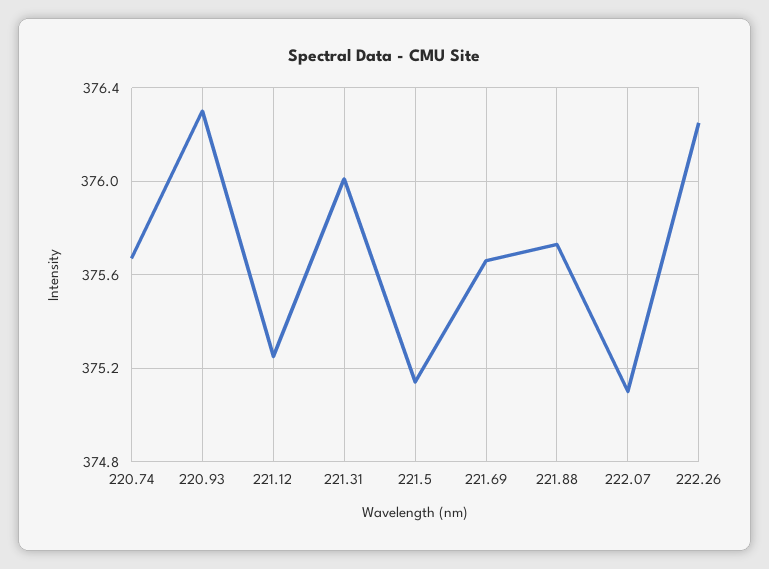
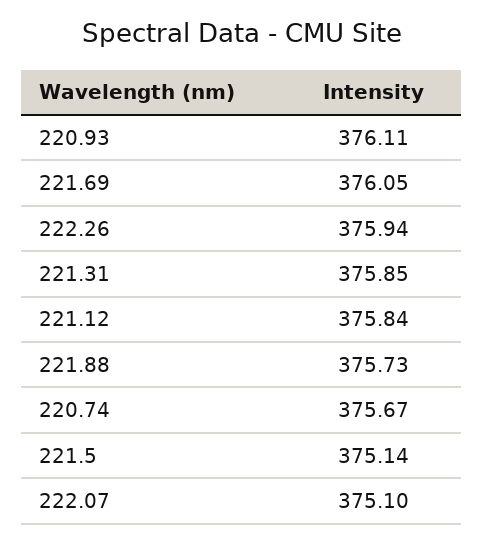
220.93: 376.3 -> 376.11
221.12: 375.25 -> 375.84
221.31: 376 -> 375.85
221.69: 375.65 -> 376.05
222.26: 376.25 -> 375.94

